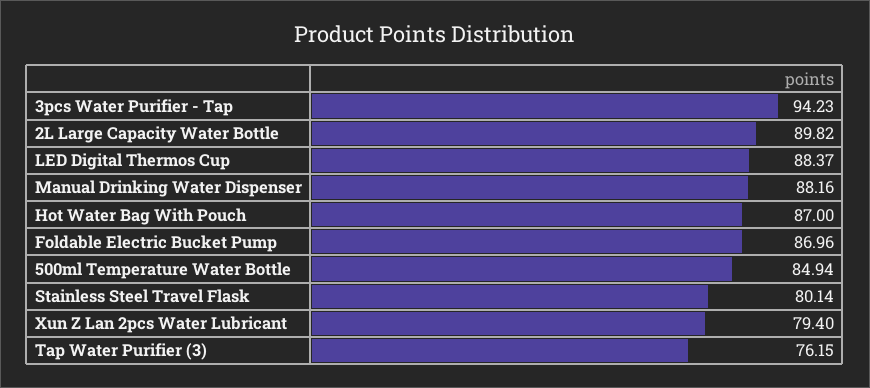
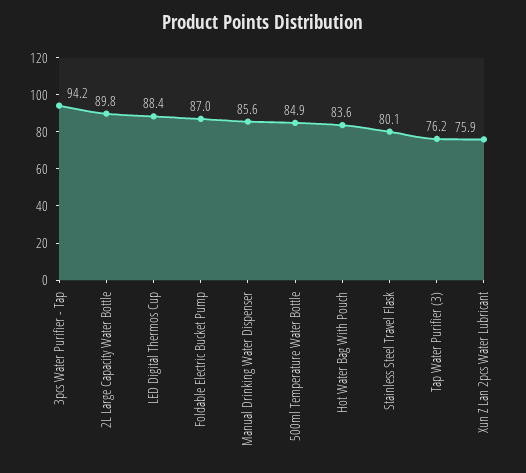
Manual Drinking Water Dispenser: 88.16 -> 85.6
Hot Water Bag With Pouch: 87 -> 83.6
Xun Z Lan 2pcs Water Lubricant: 79.4 -> 75.9

